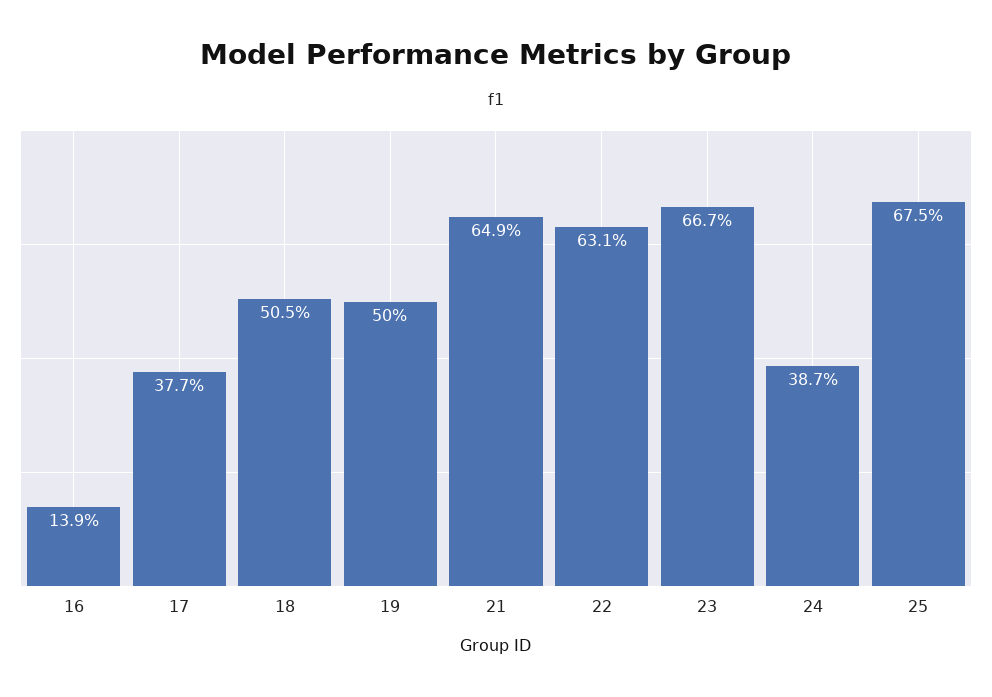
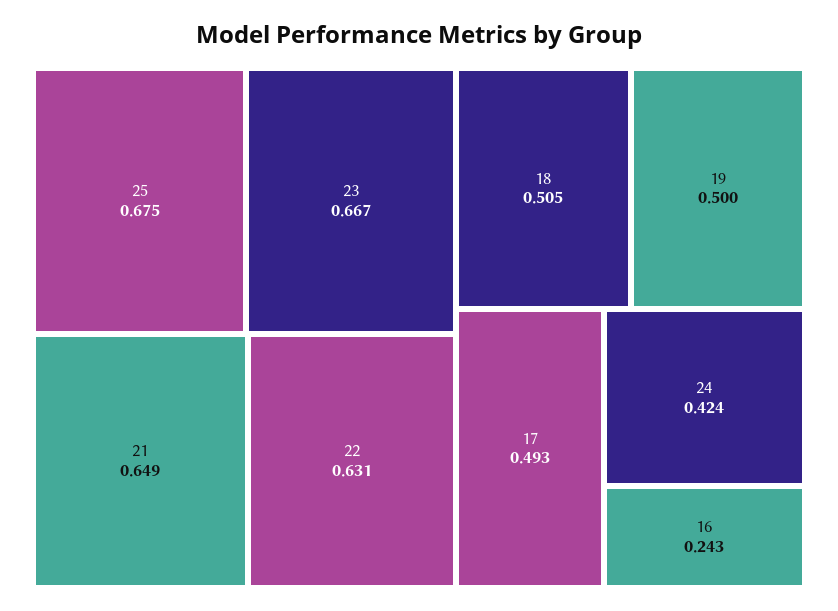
16: 0.139 -> 0.243
17: 0.377 -> 0.493
24: 0.387 -> 0.424

